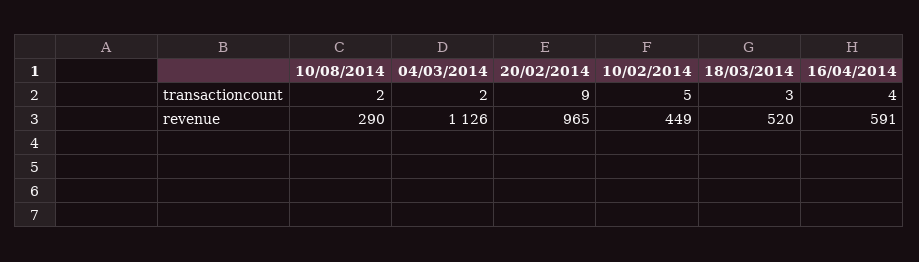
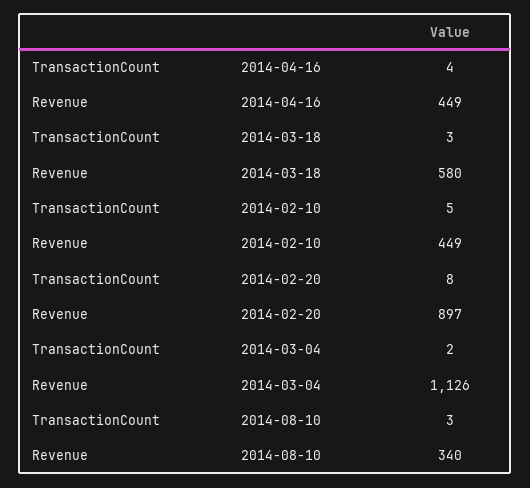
10/08/2014, transactioncount: 2 -> 3
20/02/2014, transactioncount: 9 -> 8
10/08/2014, revenue: 290 -> 340
20/02/2014, revenue: 965 -> 897
18/03/2014, revenue: 520 -> 580
16/04/2014, revenue: 591 -> 449

